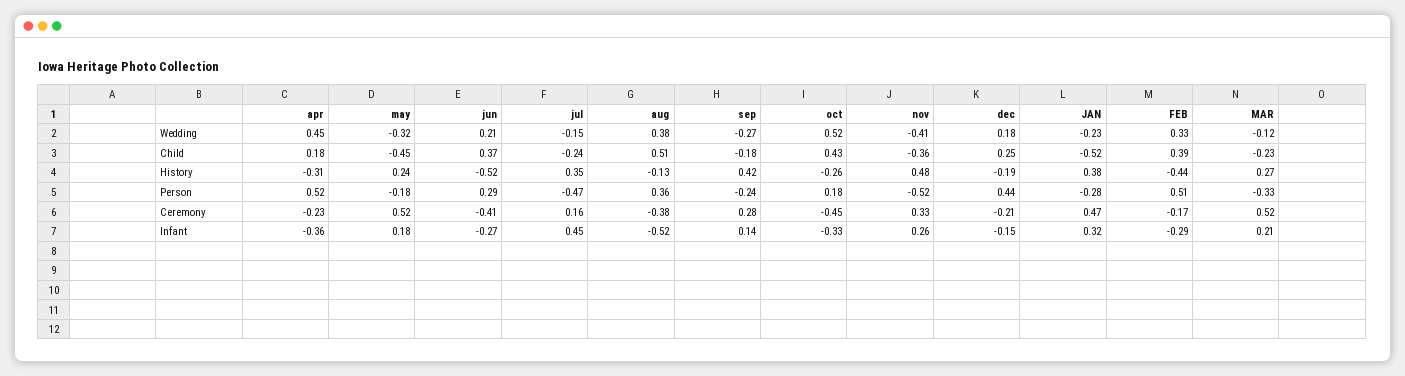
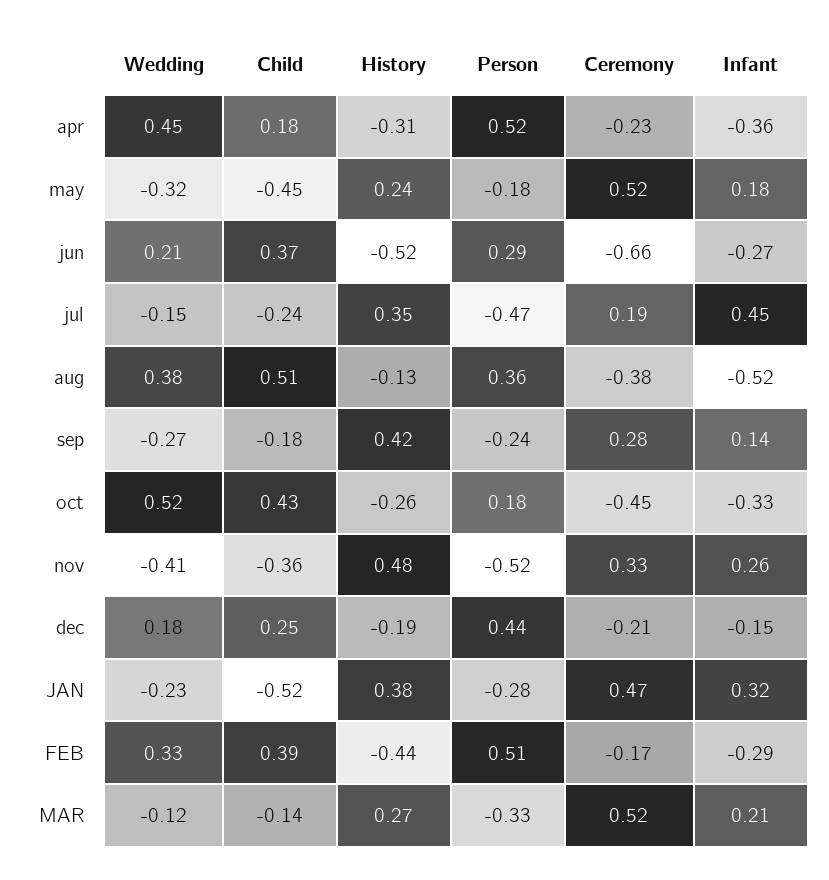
MAR, Child: -0.23 -> -0.14
jun, Ceremony: -0.41 -> -0.66
jul, Ceremony: 0.16 -> 0.19

